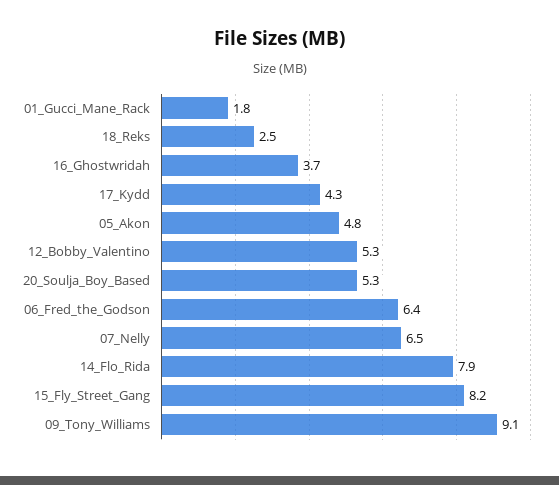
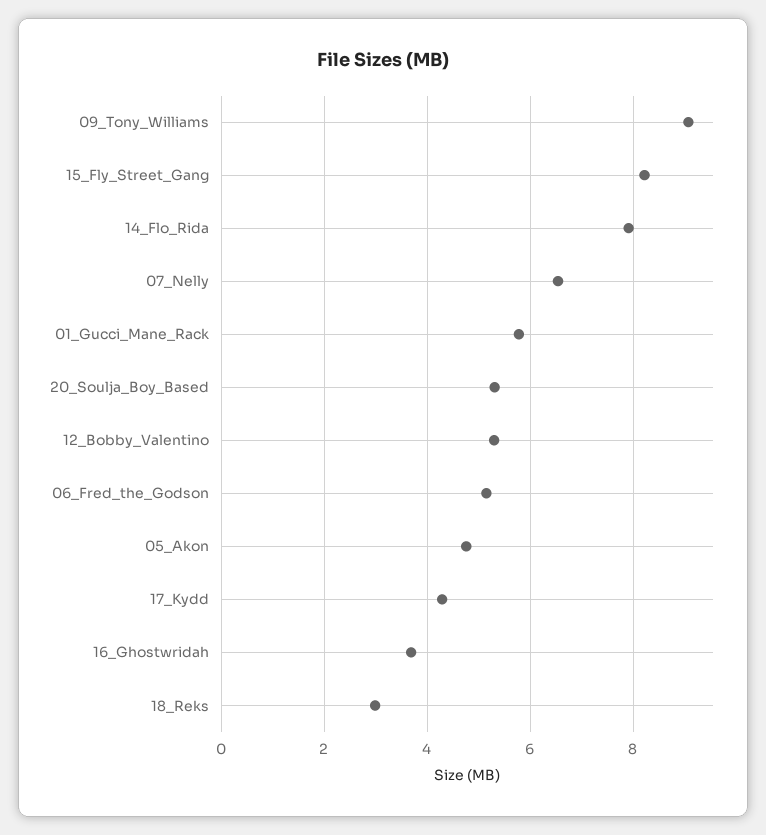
01_Gucci_Mane_Rack: 1.8 -> 5.8
18_Reks: 2.5 -> 3
06_Fred_the_Godson: 6.4 -> 5.2

